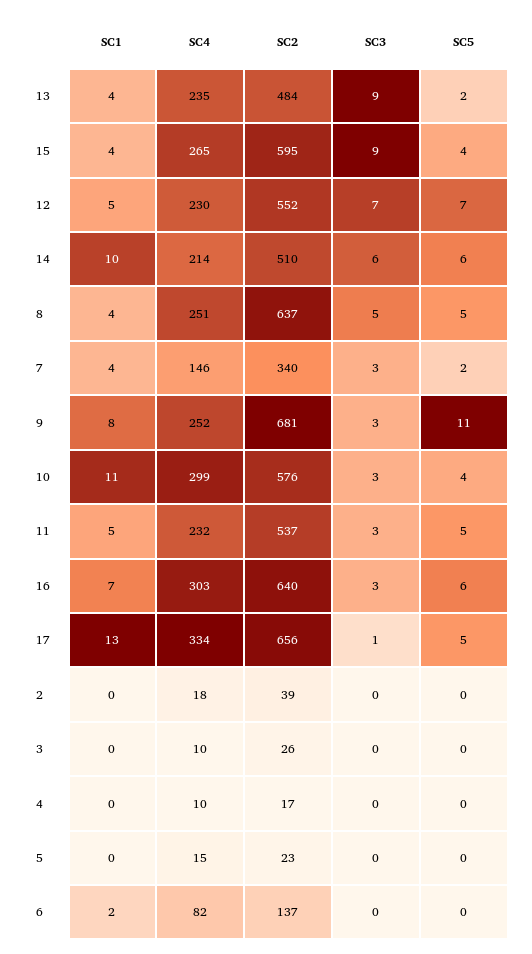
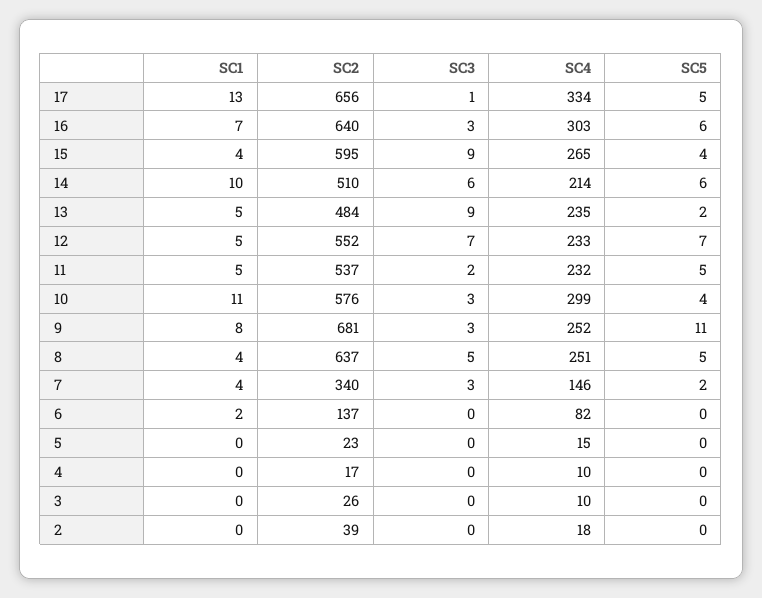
SC1, 13: 4 -> 5
SC4, 12: 230 -> 233
SC3, 11: 3 -> 2

